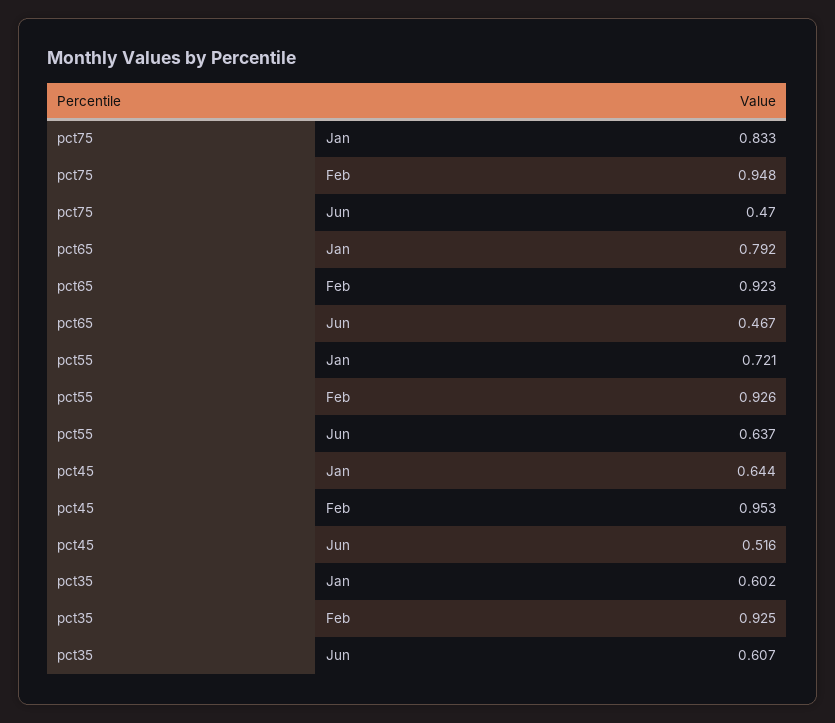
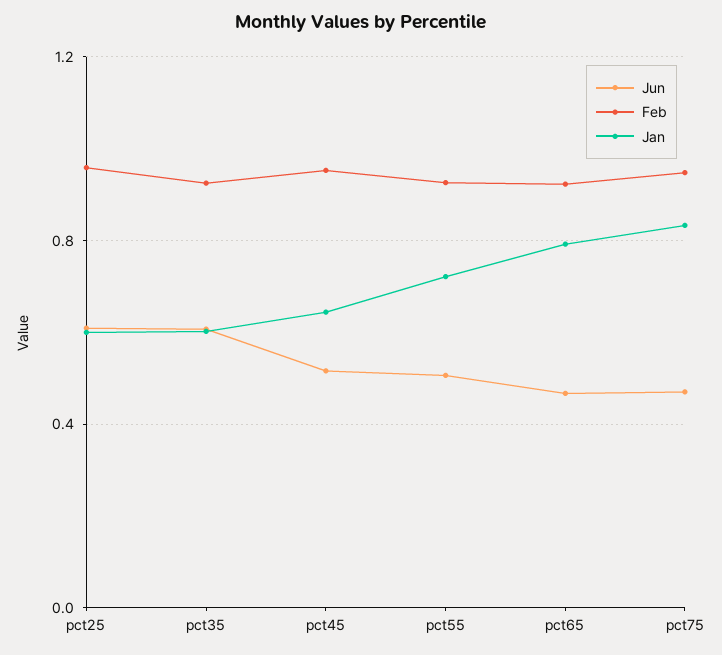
Jun, pct55: 0.637 -> 0.5
Jun, pct25: none -> 0.6
Feb, pct25: none -> 0.95
Jan, pct25: none -> 0.6

